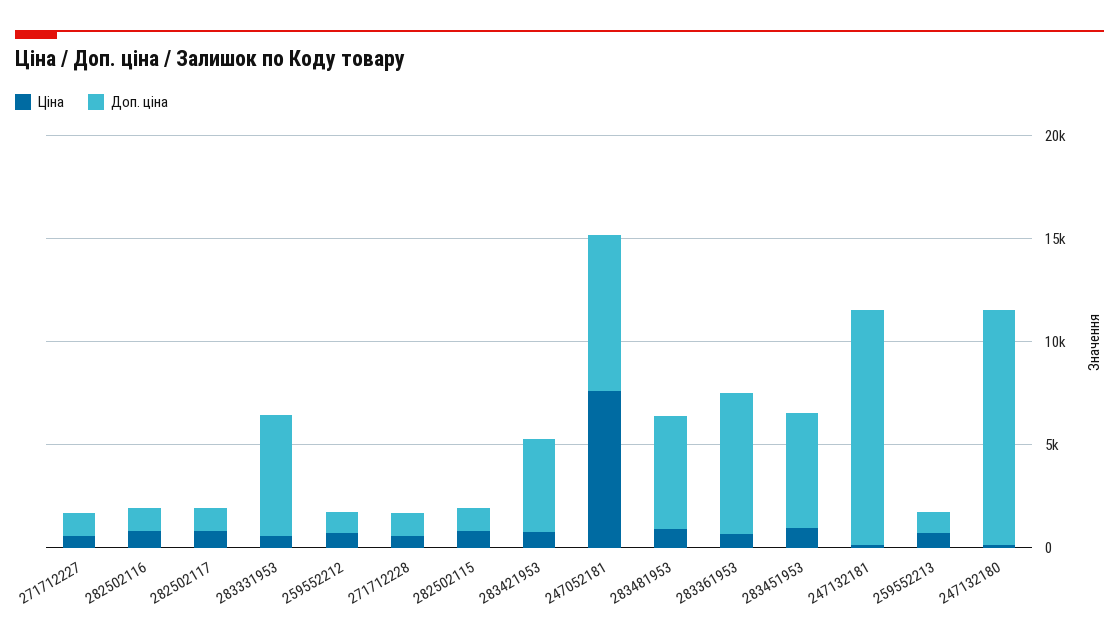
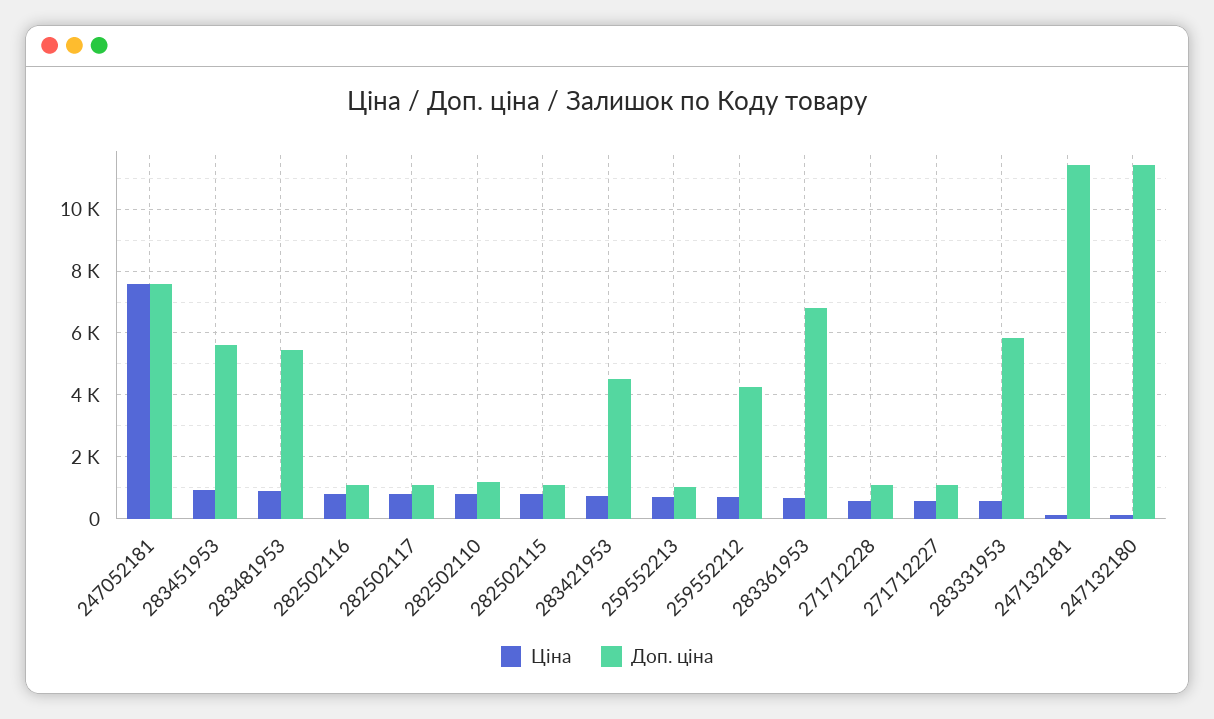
Доп. ціна, 259552212: 1000 -> 4200
Ціна, 282502110: none -> 800
Доп. ціна, 282502110: none -> 1200

